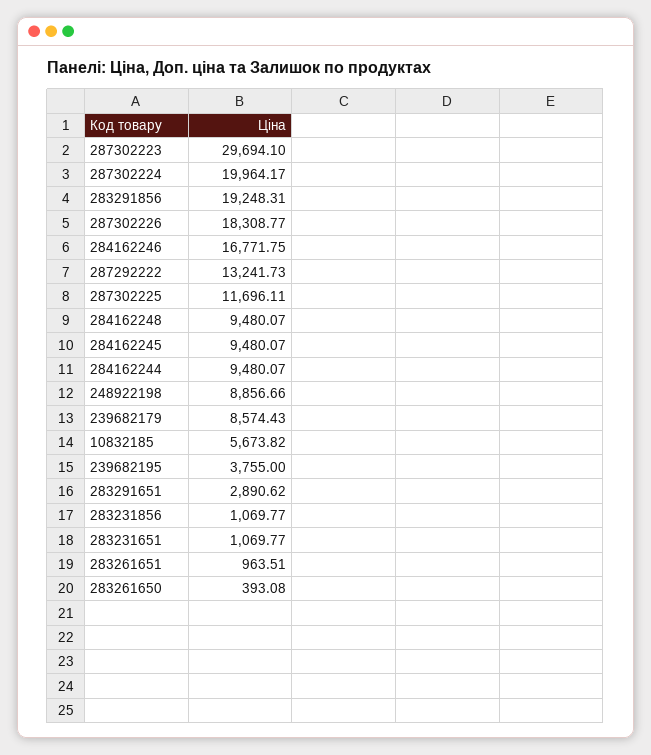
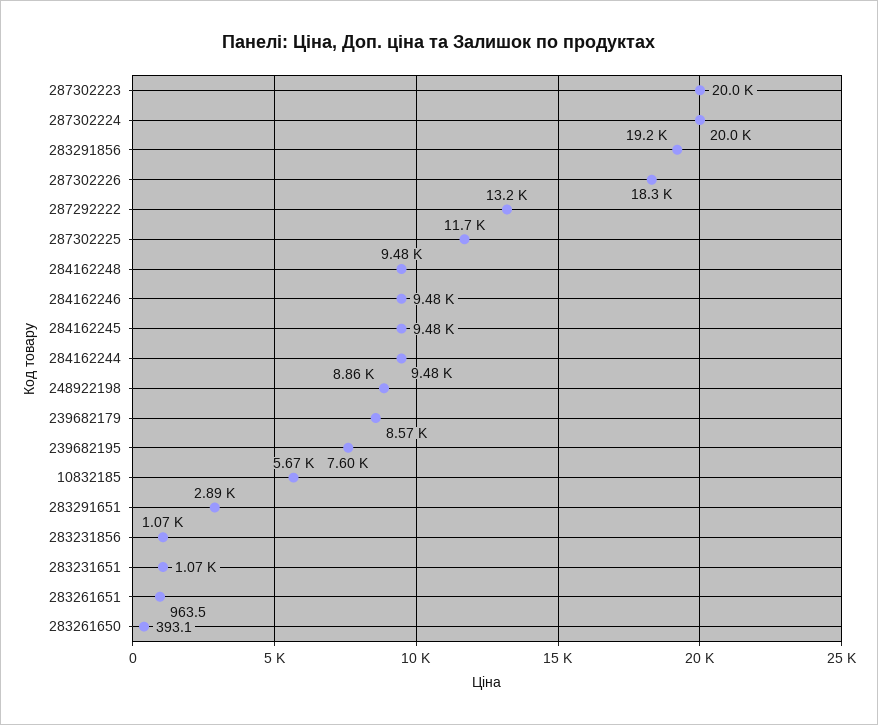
287302223: 29694.1 -> 20000
284162246: 16771.75 -> 9480
239682195: 3755 -> 7600

